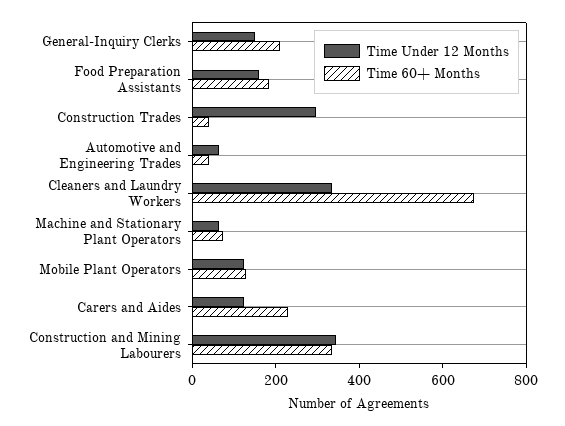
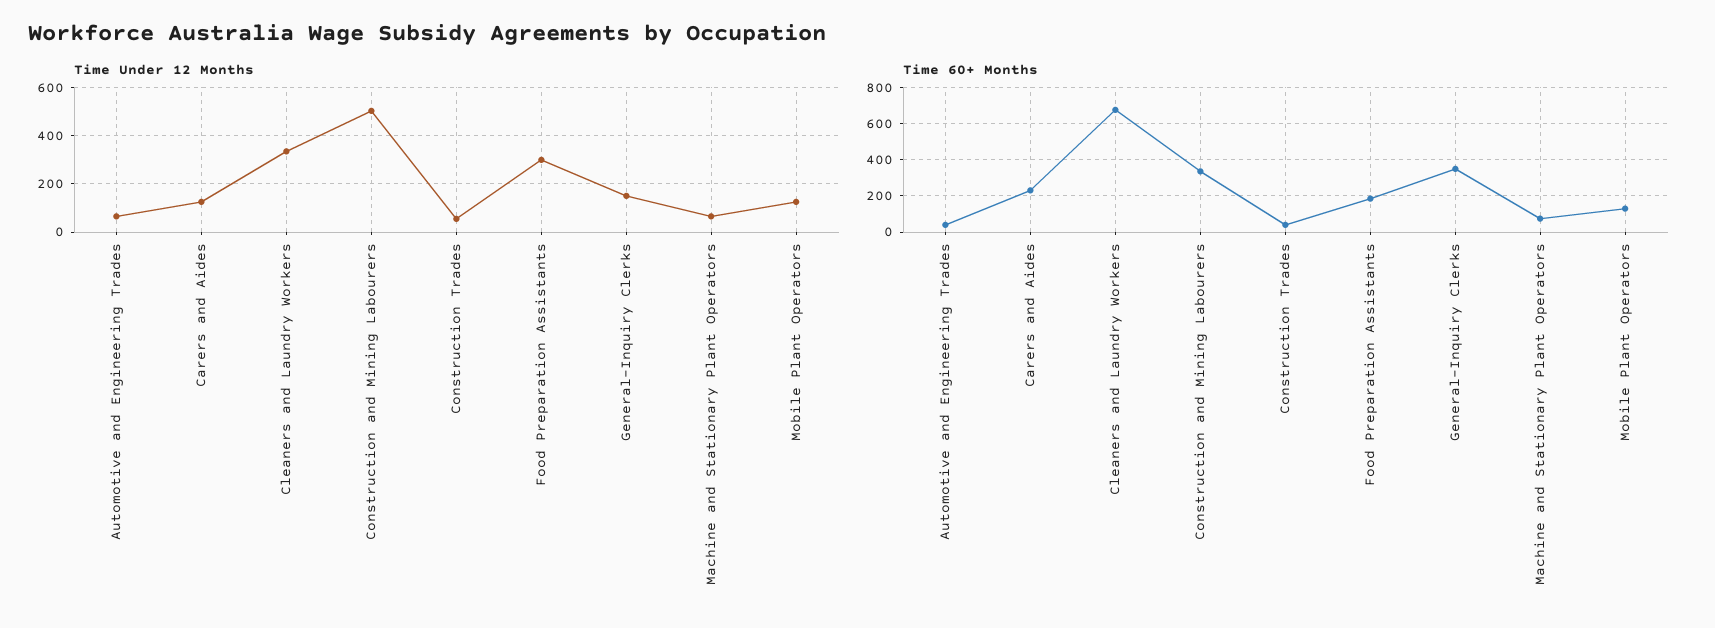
Time 60+ Months, General-Inquiry Clerks: 200 -> 350
Time Under 12 Months, Food Preparation Assistants: 150 -> 300
Time Under 12 Months, Construction Trades: 300 -> 50
Time Under 12 Months, Construction and Mining Labourers: 350 -> 500

